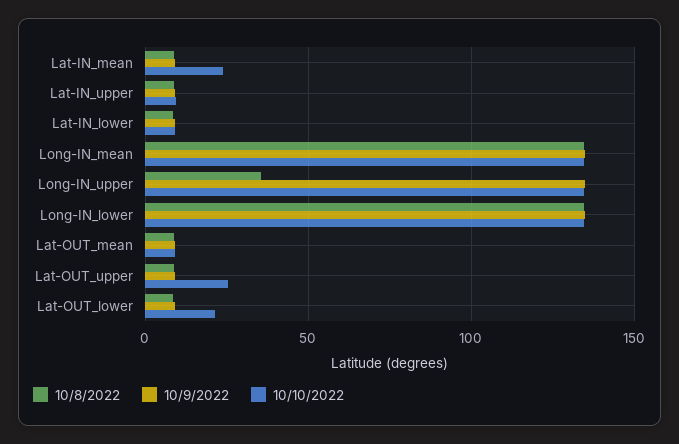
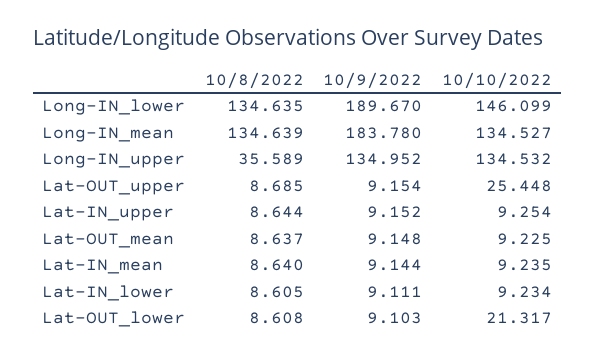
10/10/2022, Lat-IN_mean: 25 -> 9.235
10/9/2022, Long-IN_mean: 135 -> 183.78
10/9/2022, Long-IN_lower: 135 -> 189.67
10/10/2022, Long-IN_lower: 135 -> 146.099

